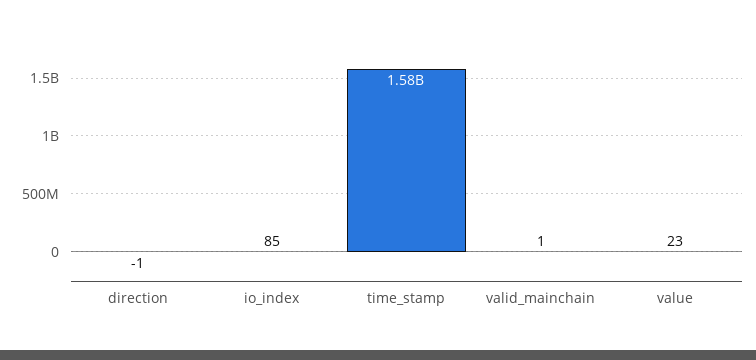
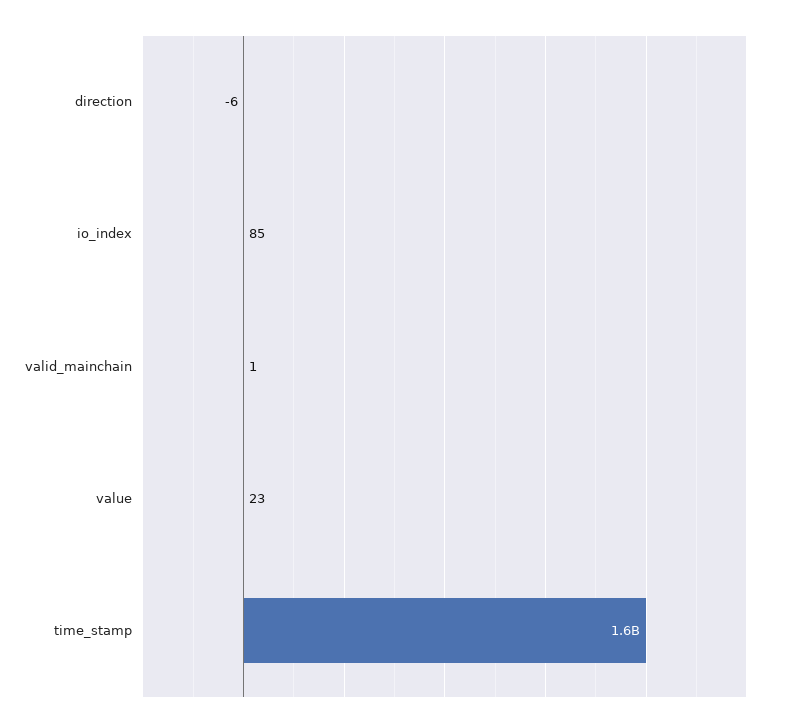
direction: -1 -> -6

